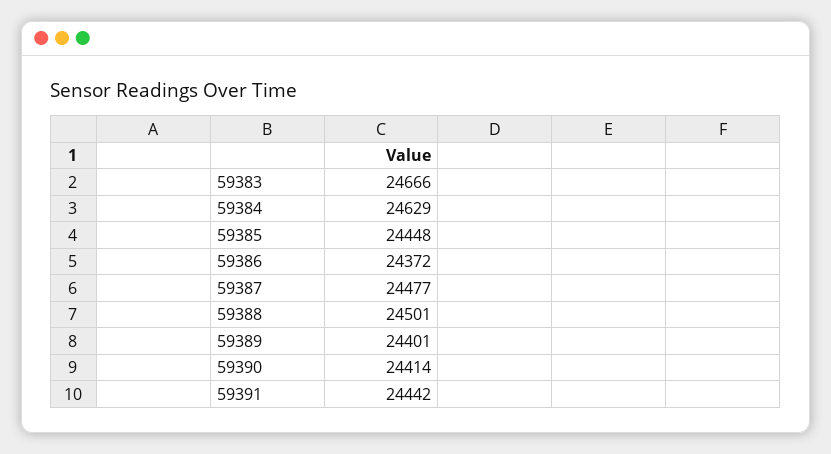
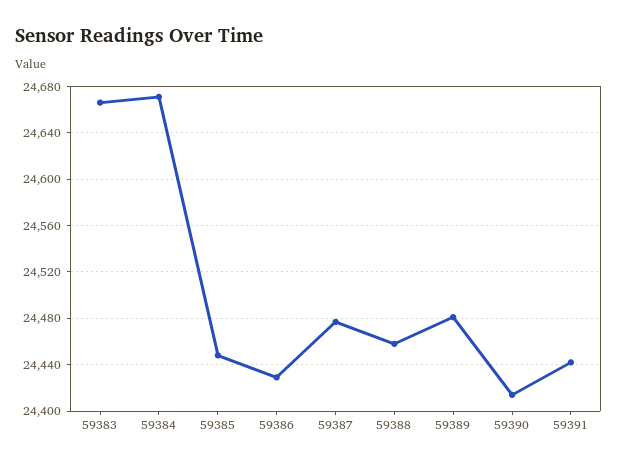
59384: 24629 -> 24670
59386: 24372 -> 24430
59388: 24501 -> 24460
59389: 24401 -> 24480

